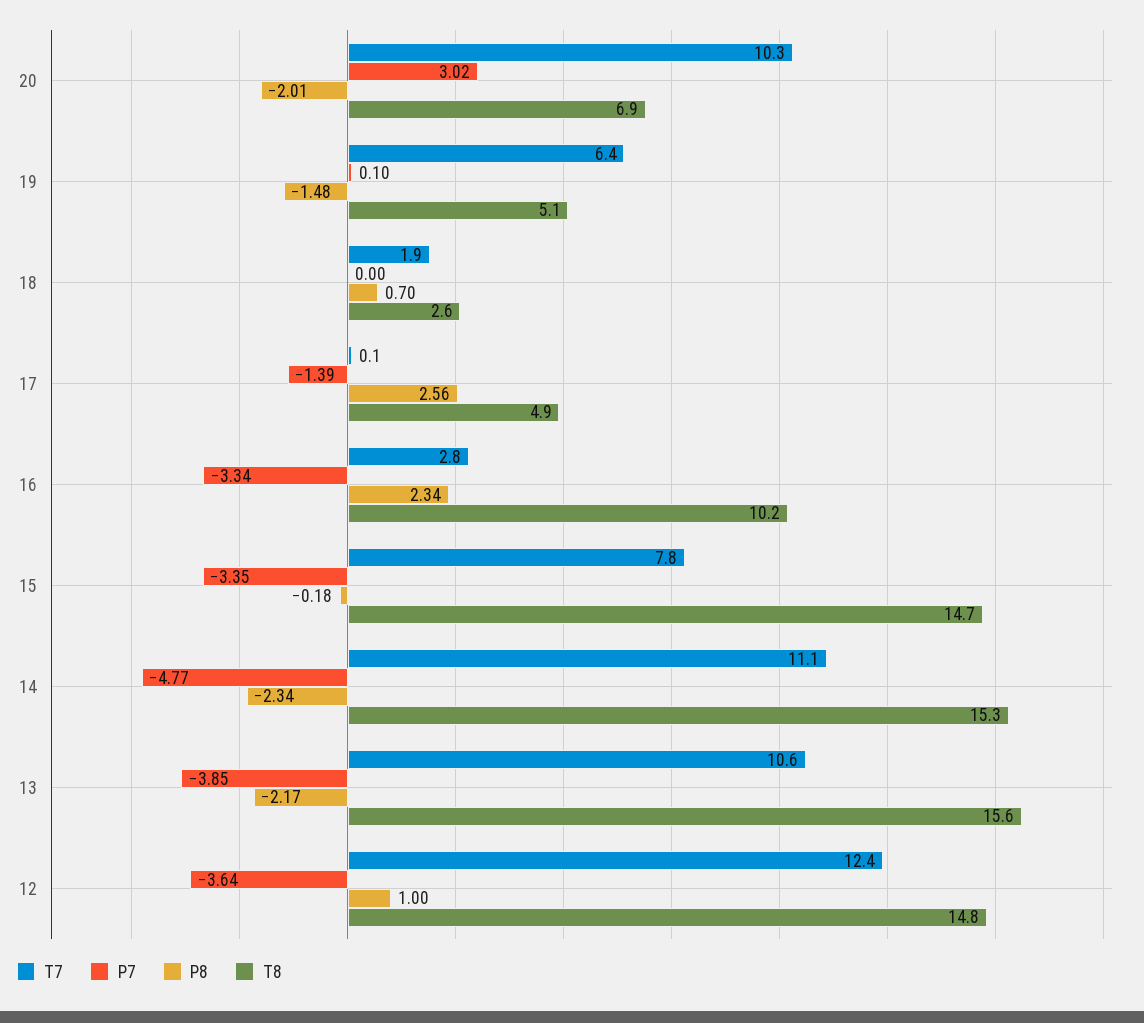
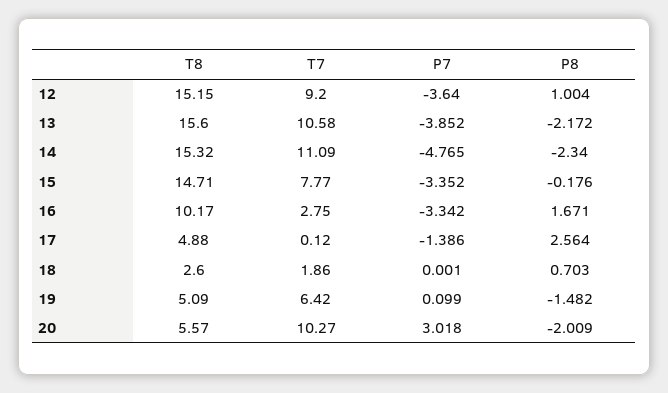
T8, 20: 6.9 -> 5.57
P8, 16: 2.34 -> 1.671
T7, 12: 12.4 -> 9.2
T8, 12: 14.8 -> 15.15

